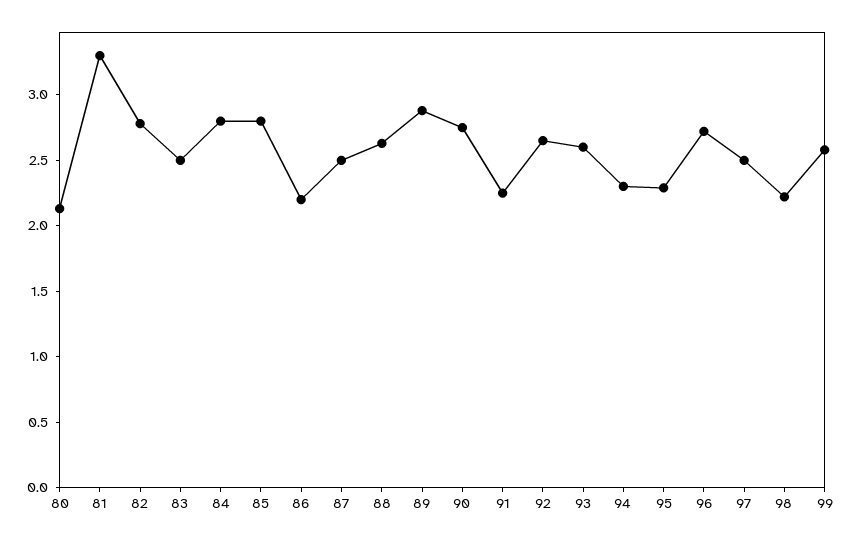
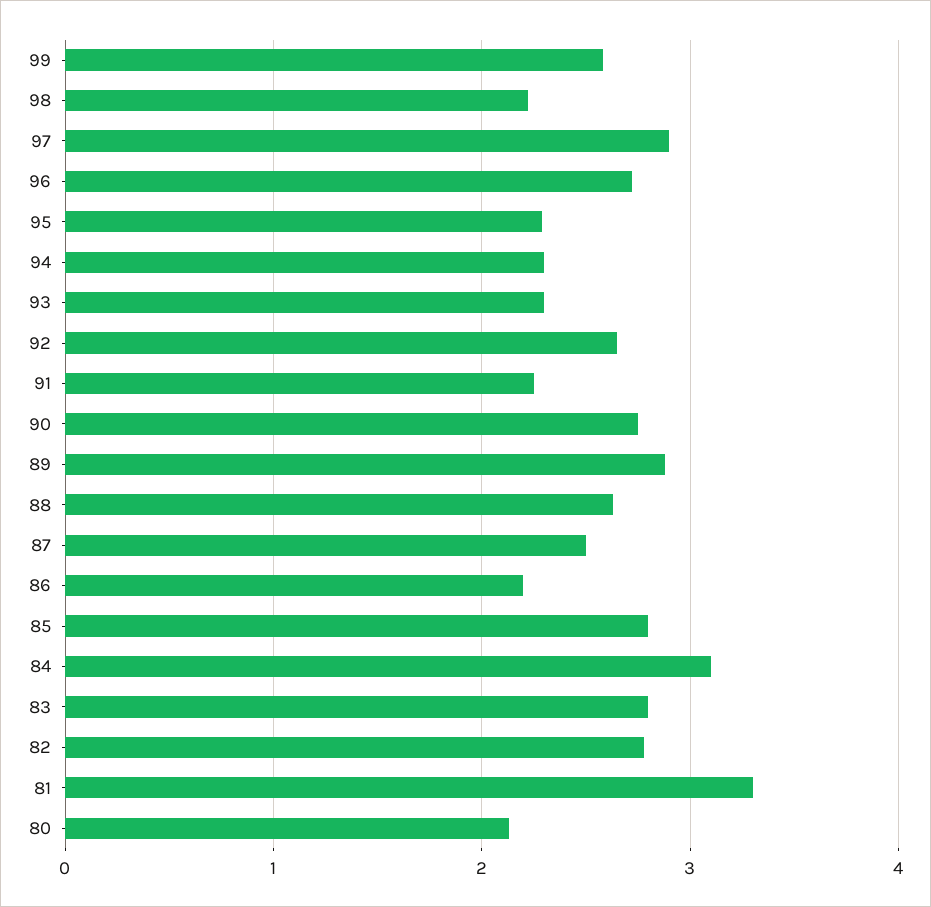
83: 2.5 -> 2.8
84: 2.8 -> 3.1
93: 2.6 -> 2.3
97: 2.5 -> 2.9

